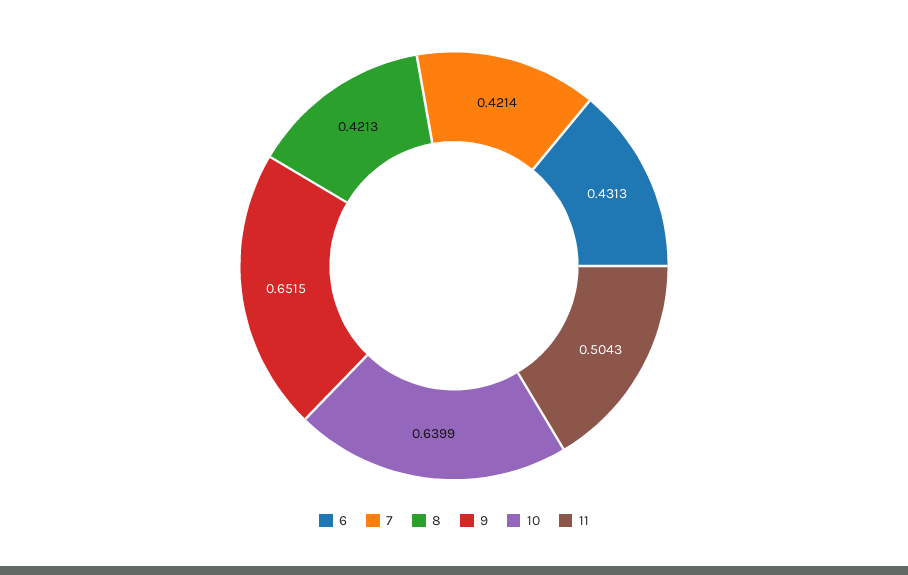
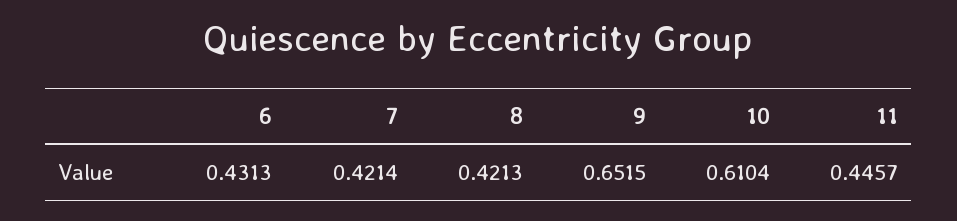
10: 0.6399 -> 0.6104
11: 0.5043 -> 0.4457

